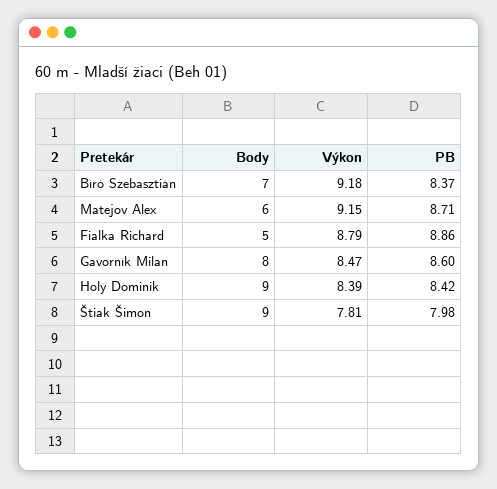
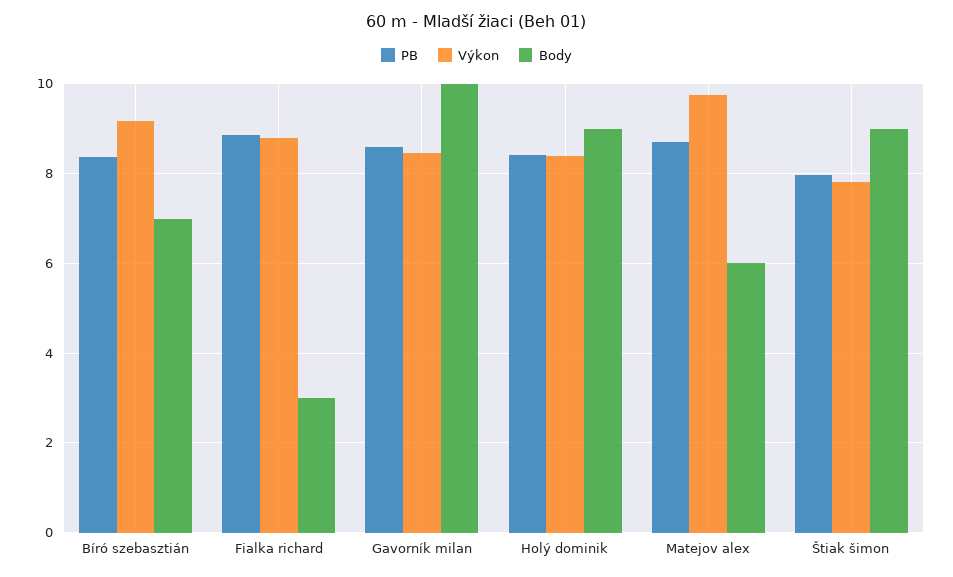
Výkon, Matejov Alex: 9.15 -> 9.8
Body, Fialka Richard: 5 -> 3
Body, Gavorník Milan: 8 -> 10

